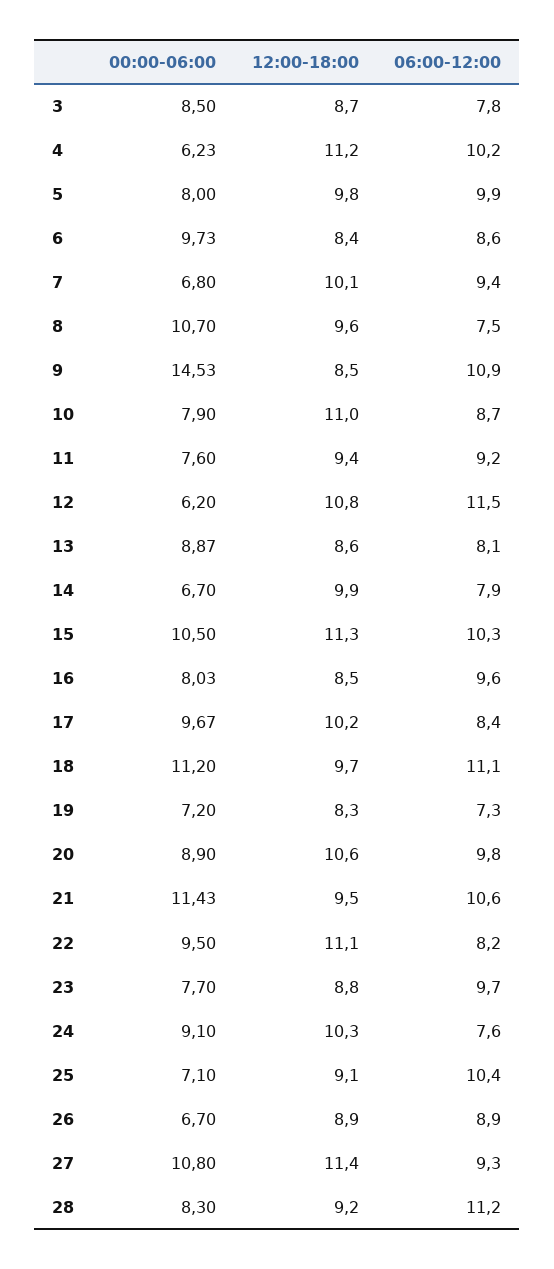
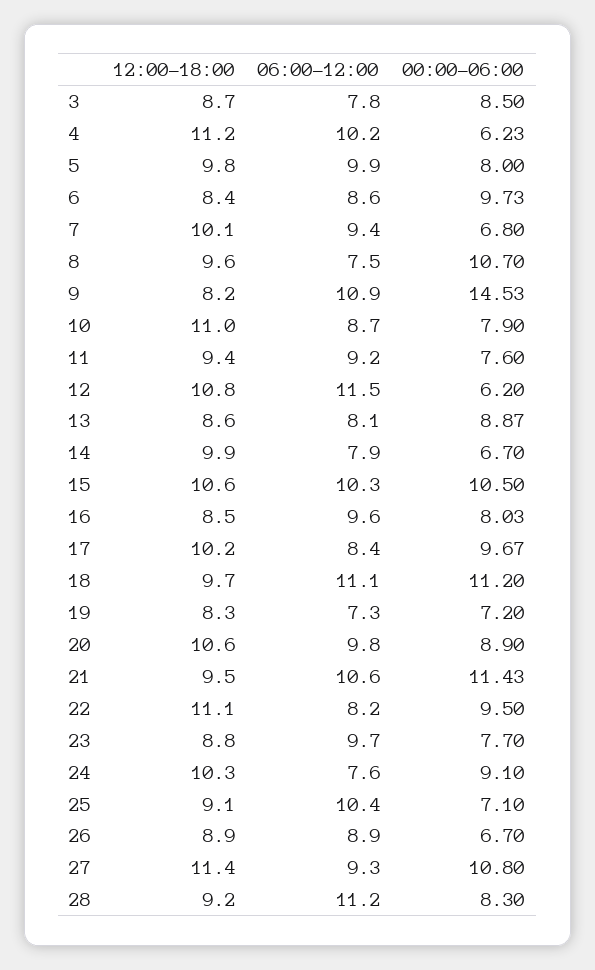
12:00-18:00, 9: 8.5 -> 8.2
12:00-18:00, 15: 11.3 -> 10.6

